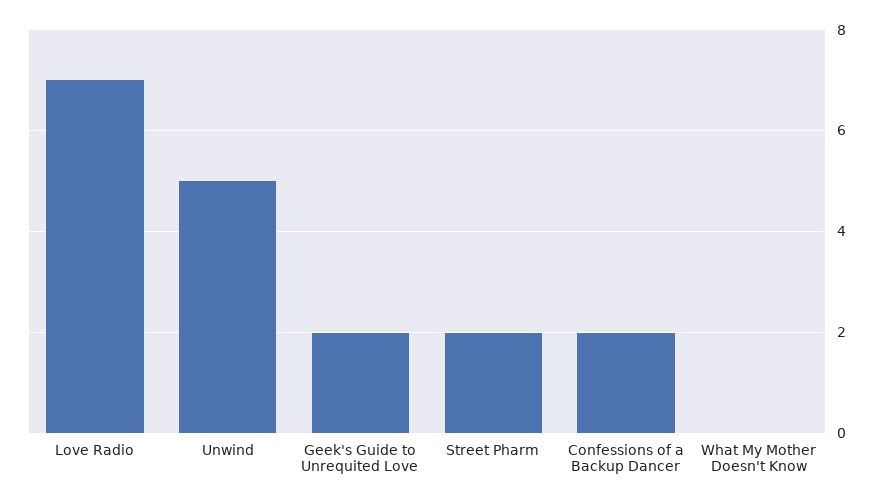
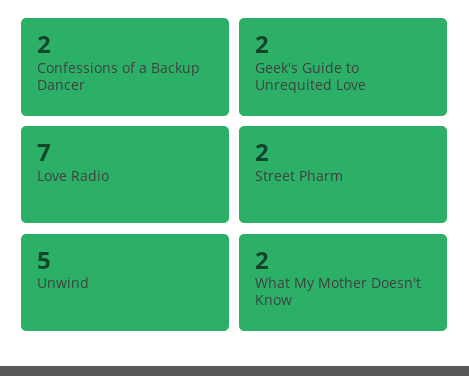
What My Mother Doesn't Know: 0 -> 2

